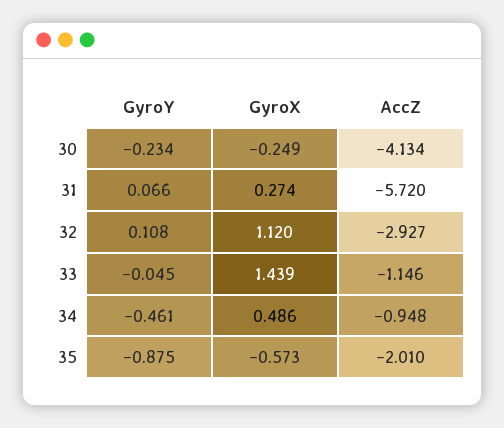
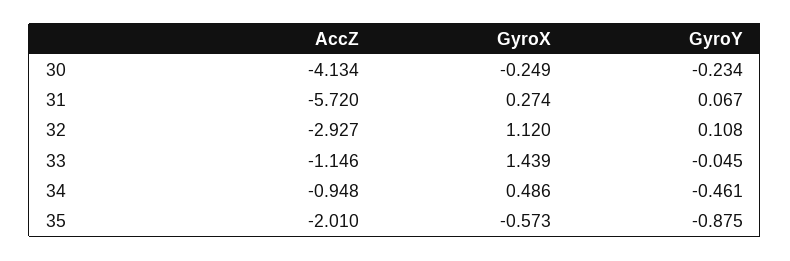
GyroY, 31: 0.066 -> 0.067

